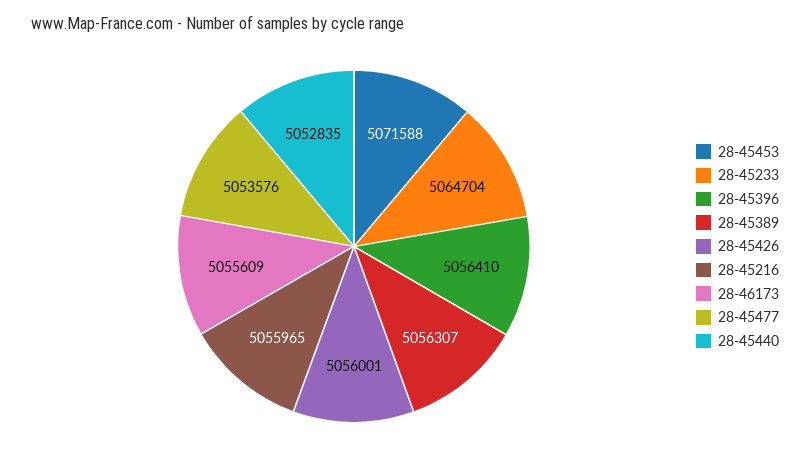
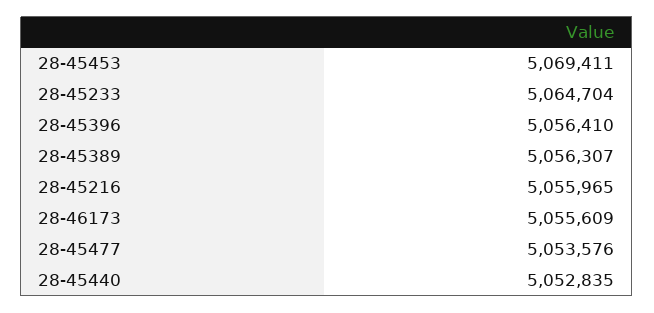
28-45453: 5071588 -> 5069411
28-45426: 5056001 -> none

